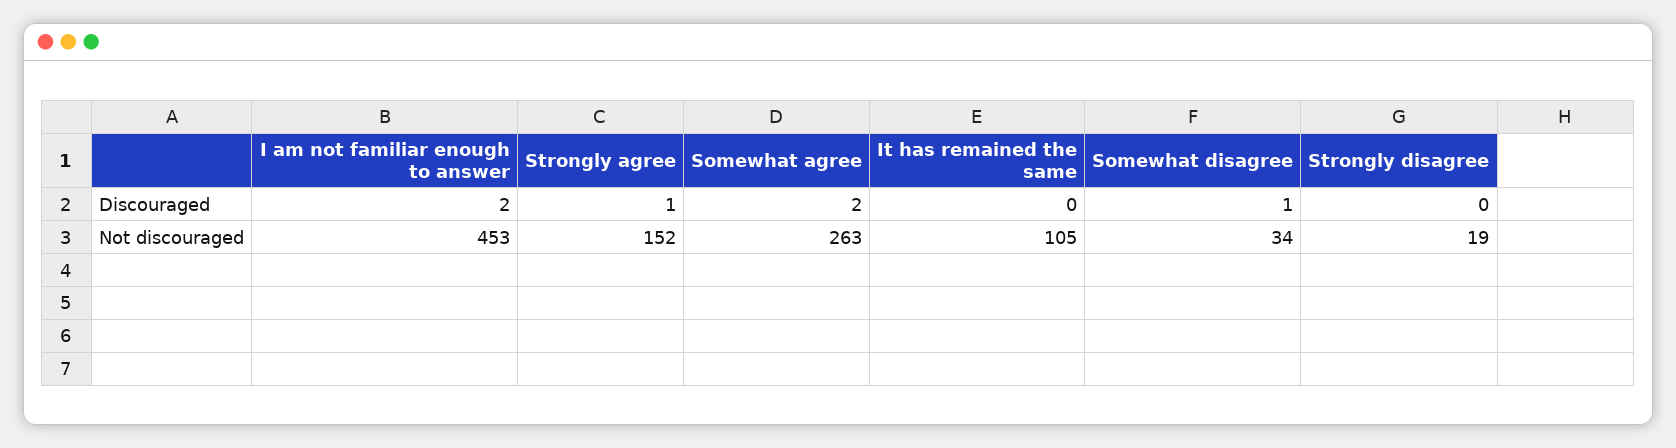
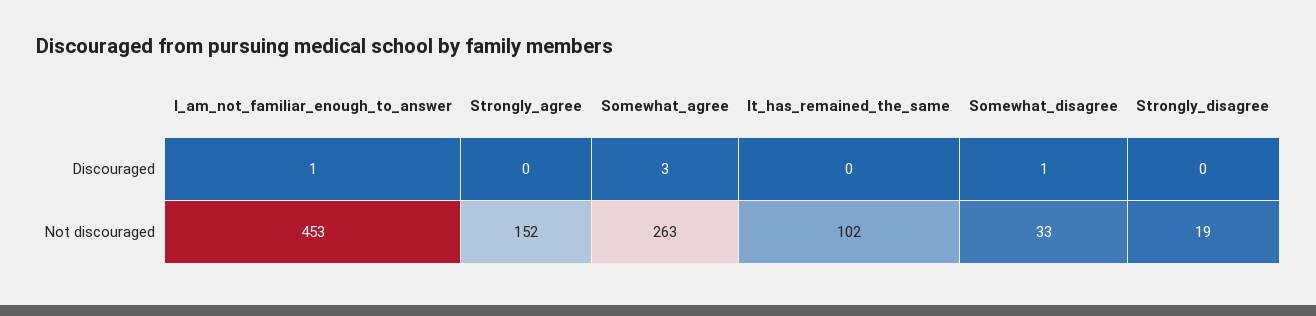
I am not familiar enough to answer, Discouraged: 2 -> 1
Strongly agree, Discouraged: 1 -> 0
Somewhat agree, Discouraged: 2 -> 3
It has remained the same, Not discouraged: 105 -> 102
Somewhat disagree, Not discouraged: 34 -> 33

